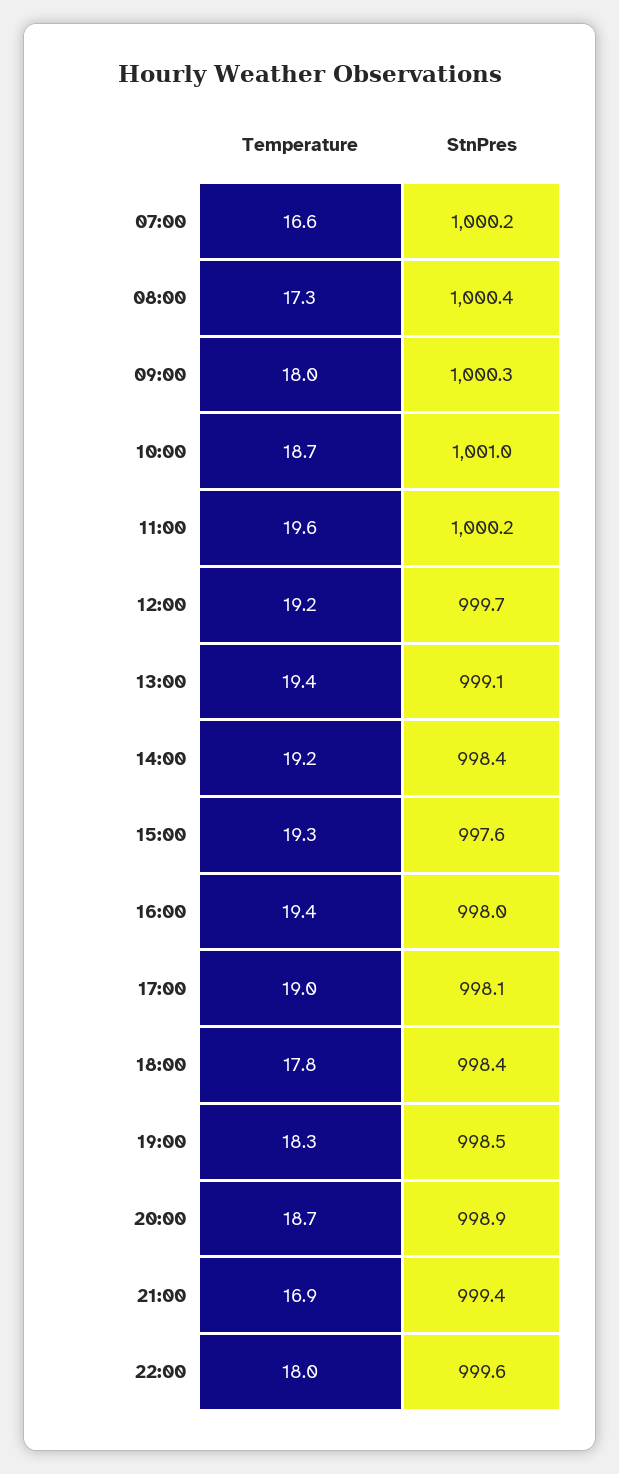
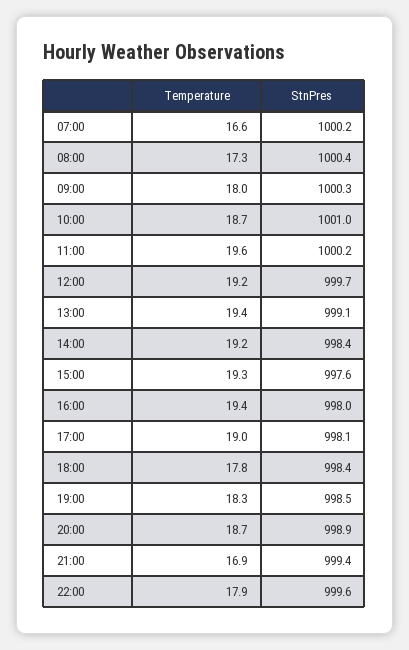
Temperature, 22:00: 18 -> 17.9

